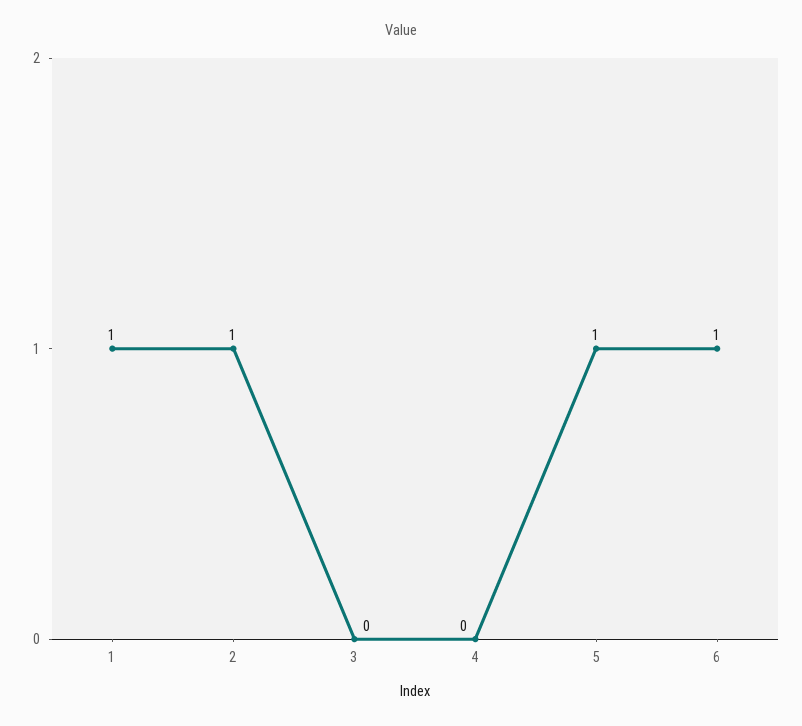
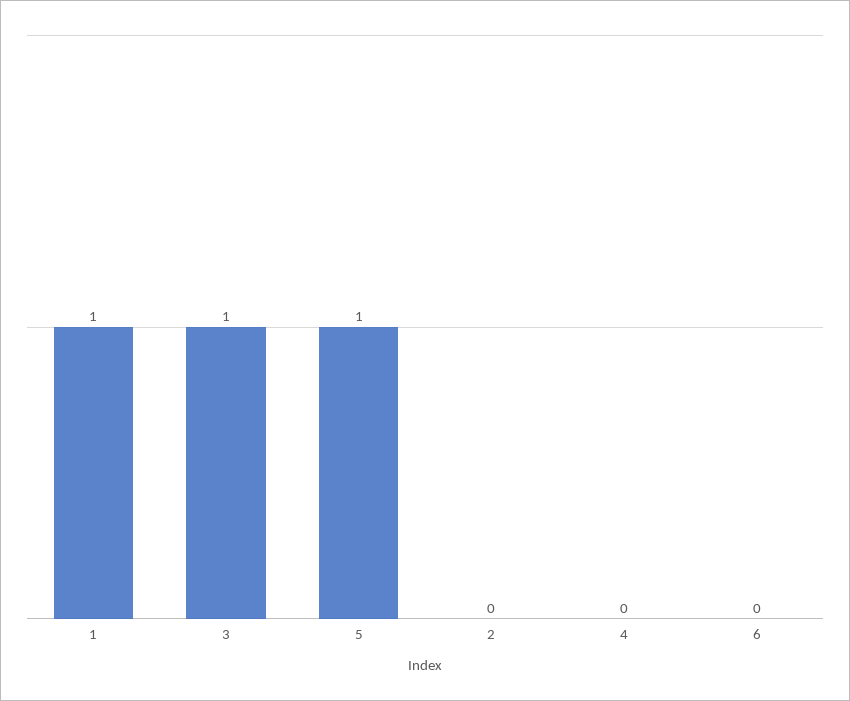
2: 1 -> 0
3: 0 -> 1
6: 1 -> 0

